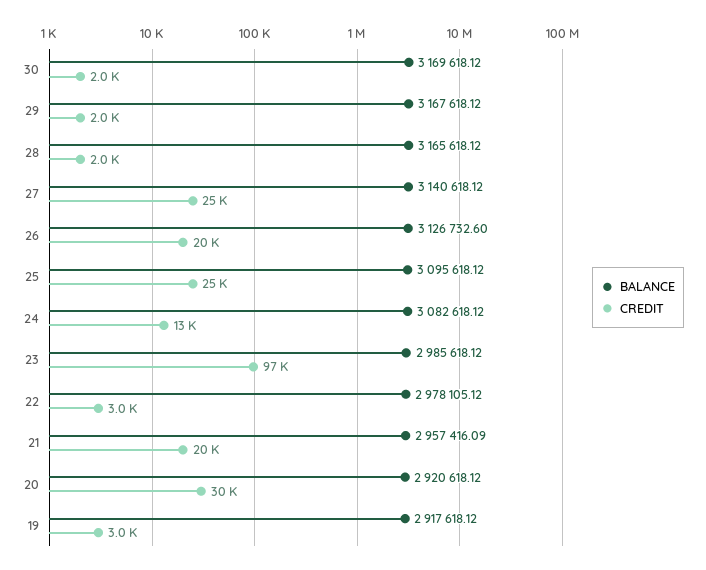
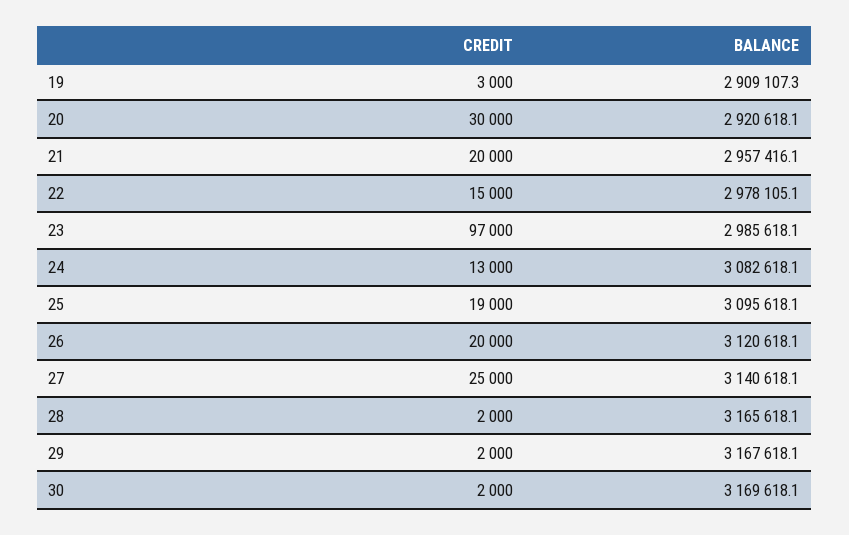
BALANCE, 26: 3126732.6 -> 3120618.1
CREDIT, 25: 25000 -> 19000
CREDIT, 22: 3000 -> 15000
BALANCE, 19: 2917618.12 -> 2909107.3

